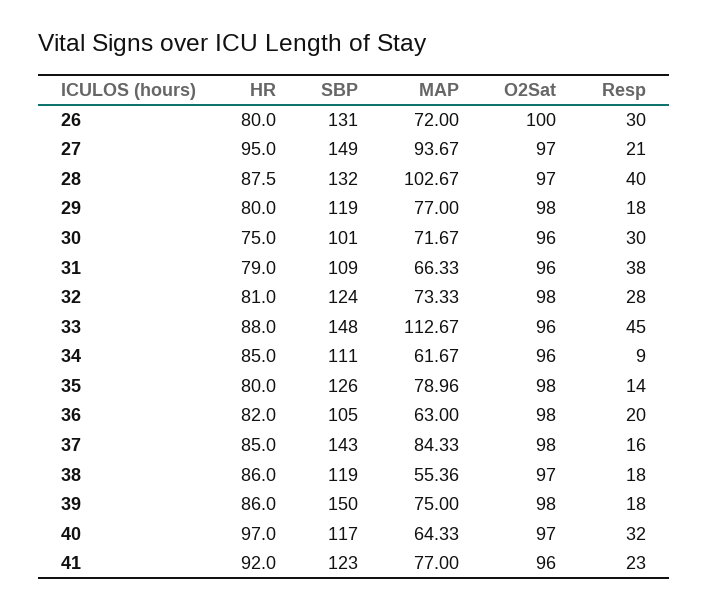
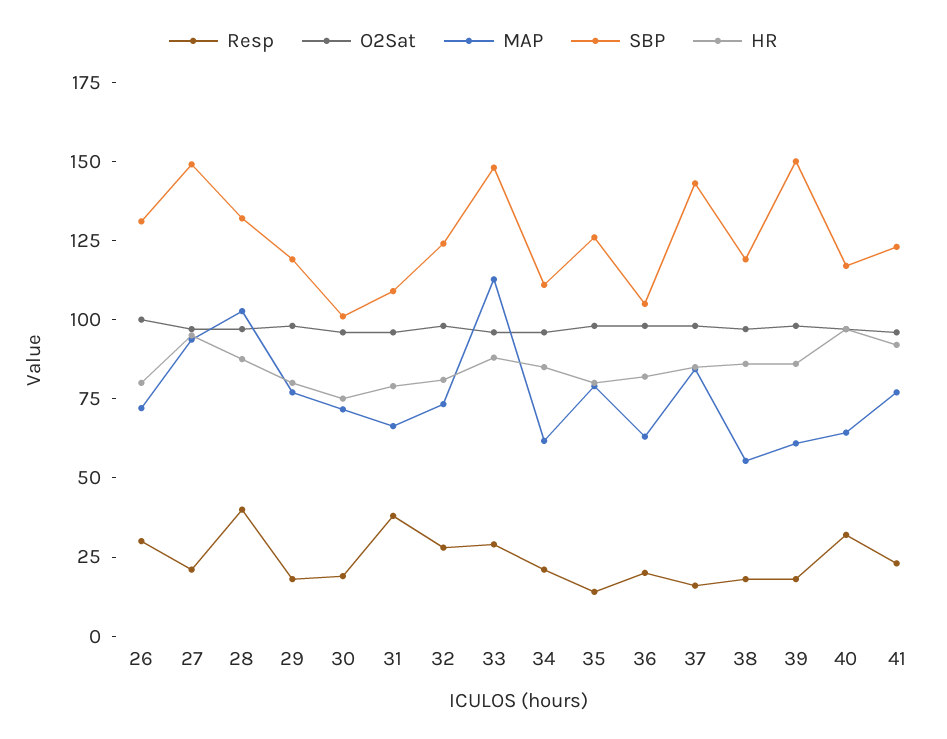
Resp, 30: 30 -> 20
Resp, 33: 45 -> 30
Resp, 34: 9 -> 20
MAP, 39: 75 -> 60

